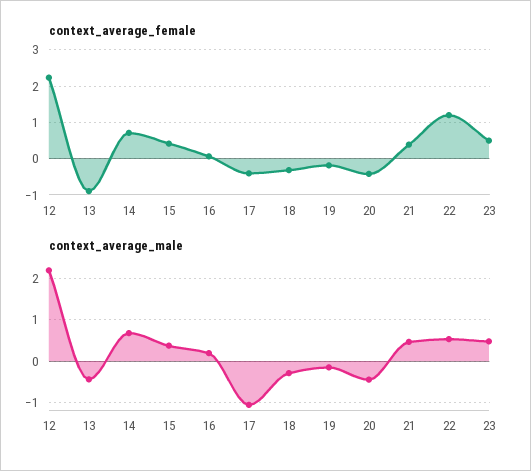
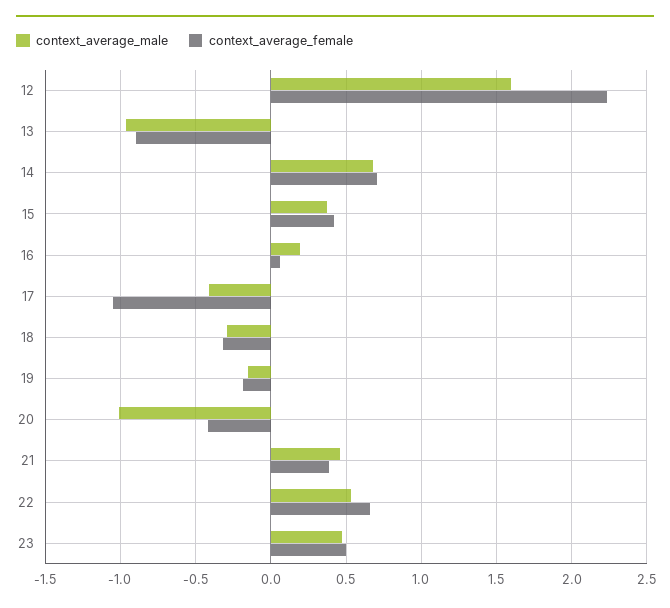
context_average_female, 17: -0.4 -> -1.05
context_average_female, 22: 1.2 -> 0.65
context_average_male, 12: 2.2 -> 1.6
context_average_male, 13: -0.4 -> -0.95
context_average_male, 17: -1 -> -0.4
context_average_male, 20: -0.4 -> -1

